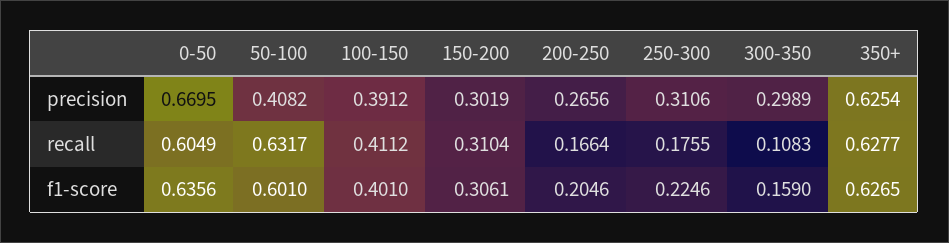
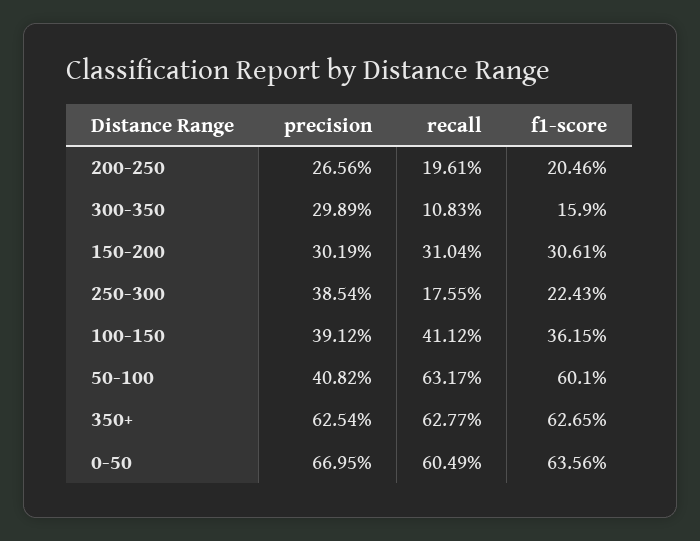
250-300, precision: 0.3106 -> 0.3854
200-250, recall: 0.1664 -> 0.1961
100-150, f1-score: 0.401 -> 0.3615
250-300, f1-score: 0.2246 -> 0.2243

